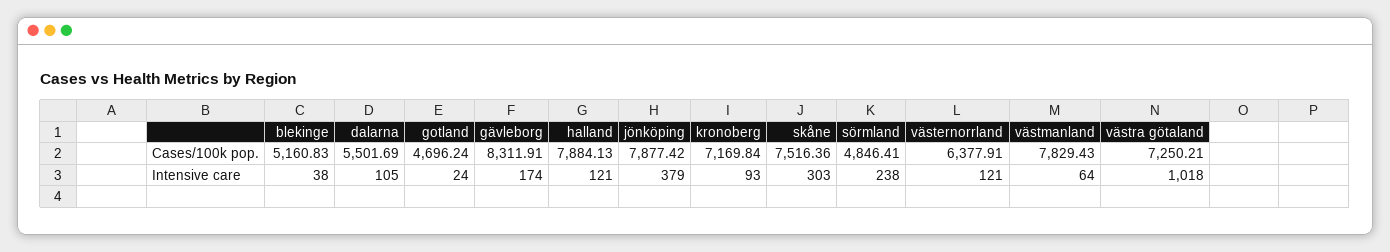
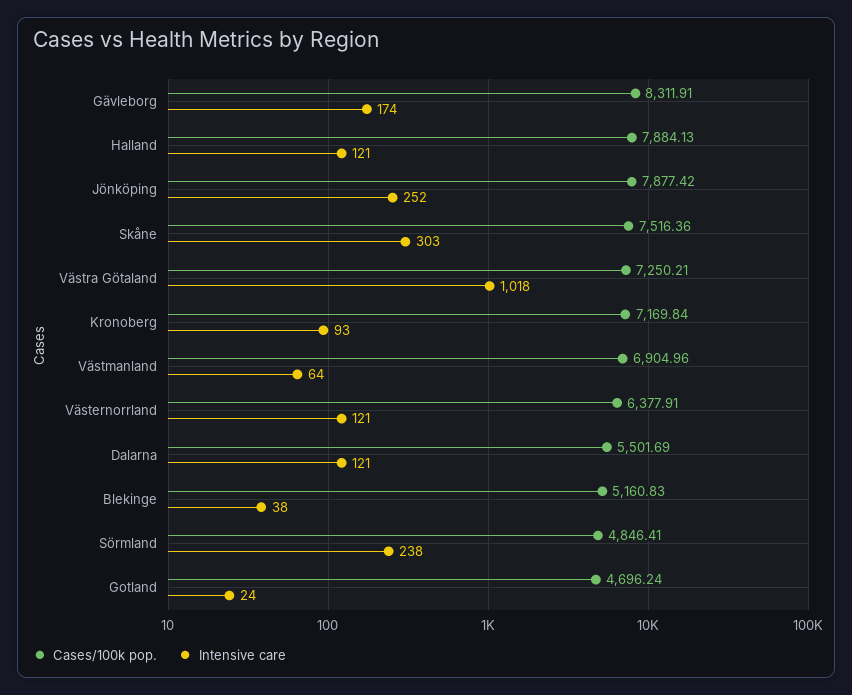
Cases/100k pop., västmanland: 7829.43 -> 6904.96
Intensive care, dalarna: 105 -> 121
Intensive care, jönköping: 379 -> 252

